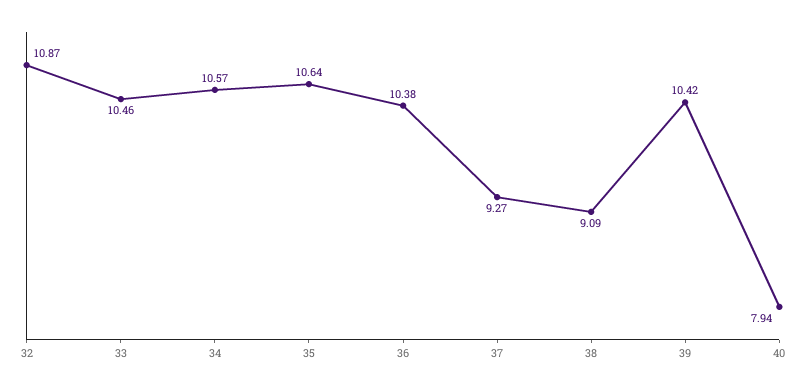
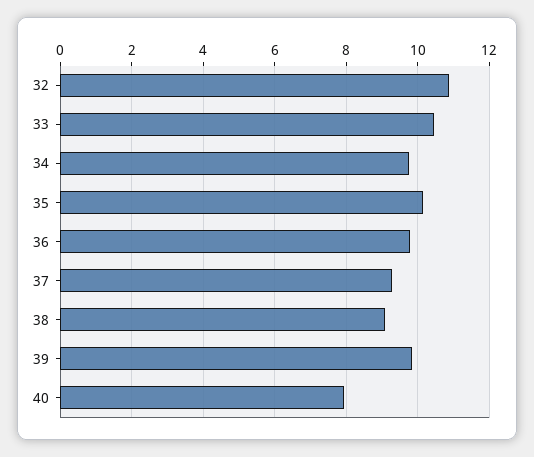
34: 10.57 -> 9.8
35: 10.64 -> 10.2
36: 10.38 -> 9.8
39: 10.42 -> 9.8

